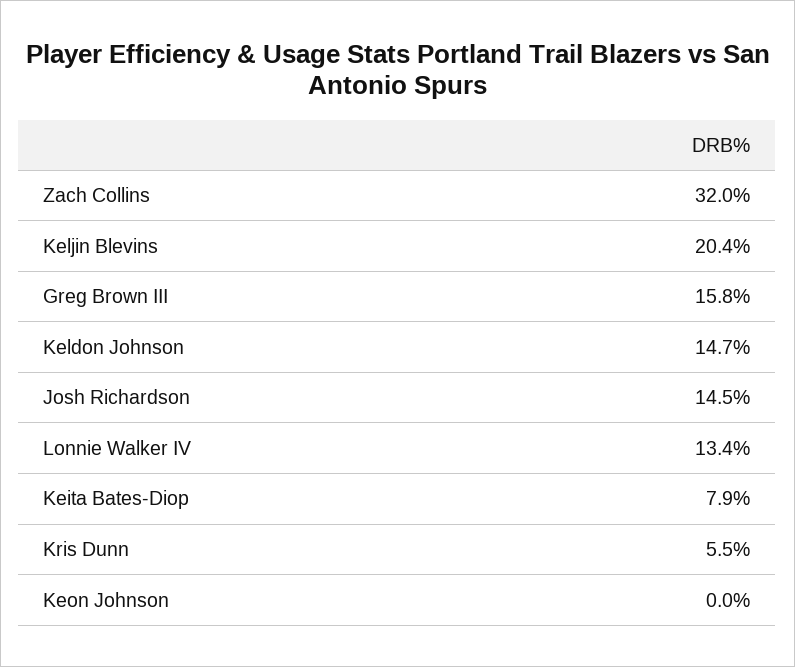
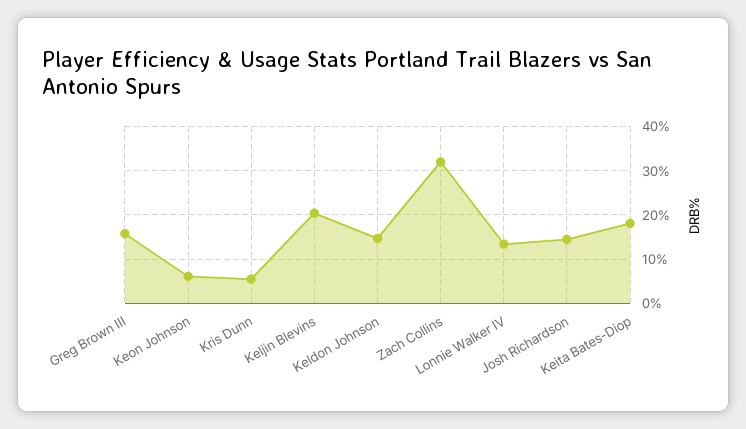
Keita Bates-Diop: 7.9 -> 18
Keon Johnson: 0 -> 6

